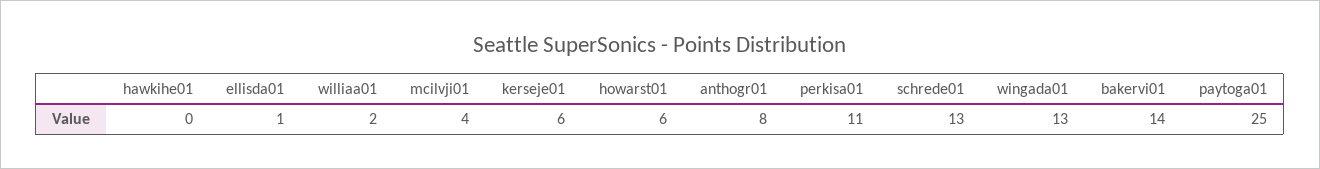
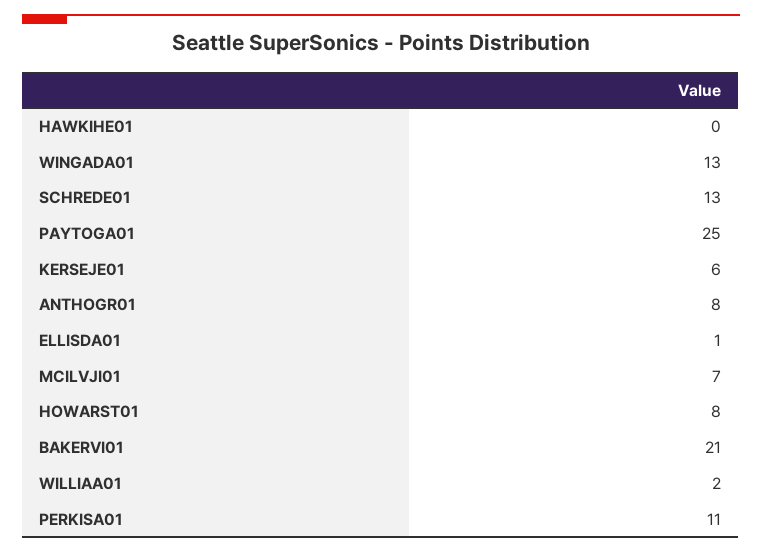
mcilvji01: 4 -> 7
howarst01: 6 -> 8
bakervi01: 14 -> 21

